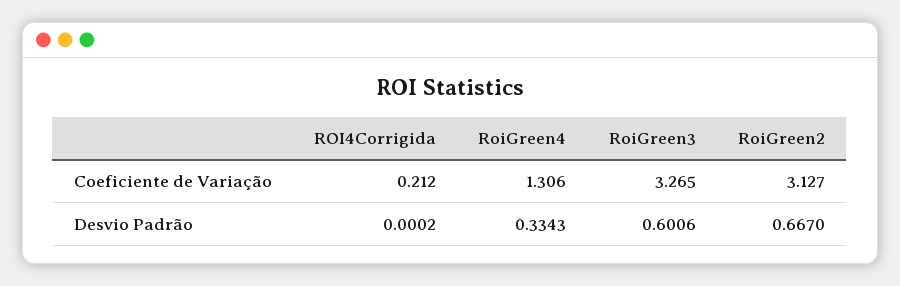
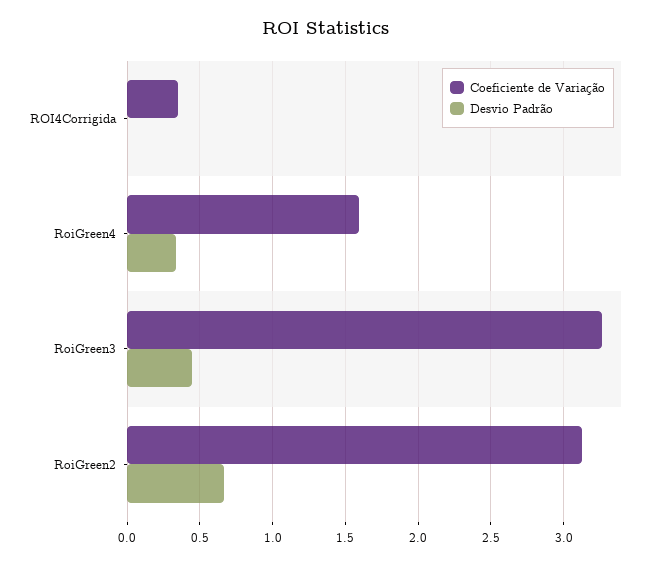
Coeficiente de Variação, ROI4Corrigida: 0.212 -> 0.35
Coeficiente de Variação, RoiGreen4: 1.306 -> 1.6
Desvio Padrão, RoiGreen3: 0.6006 -> 0.45

